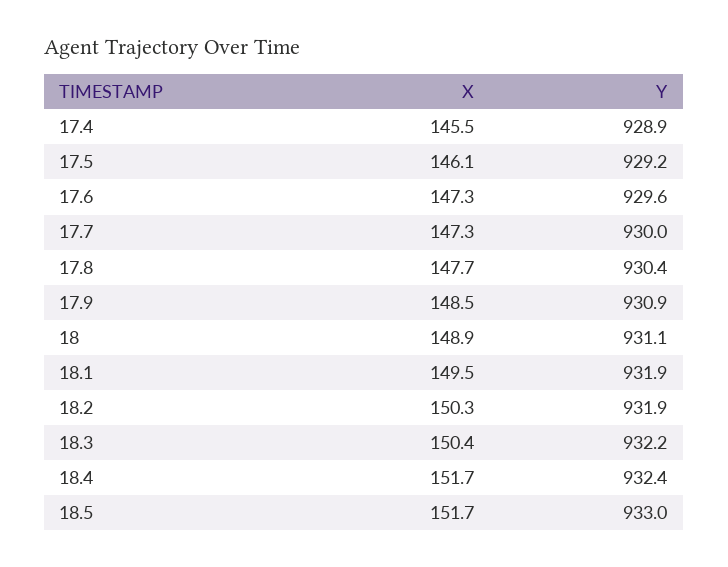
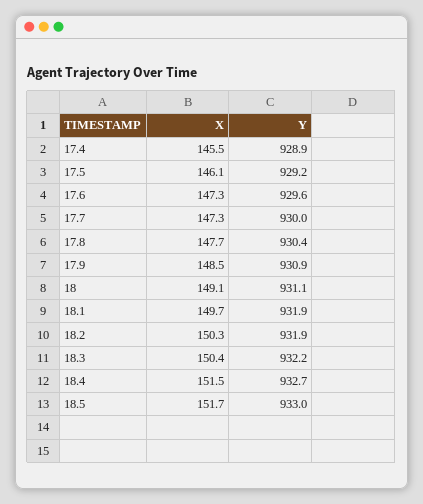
X, 18: 148.9 -> 149.1
X, 18.1: 149.5 -> 149.7
X, 18.4: 151.7 -> 151.5
Y, 18.4: 932.4 -> 932.7

